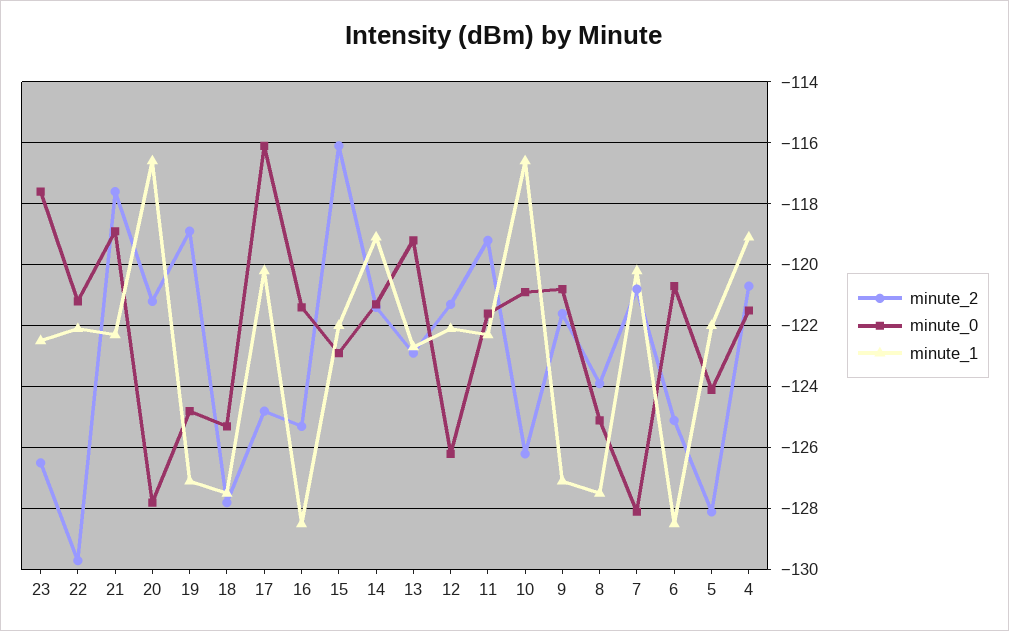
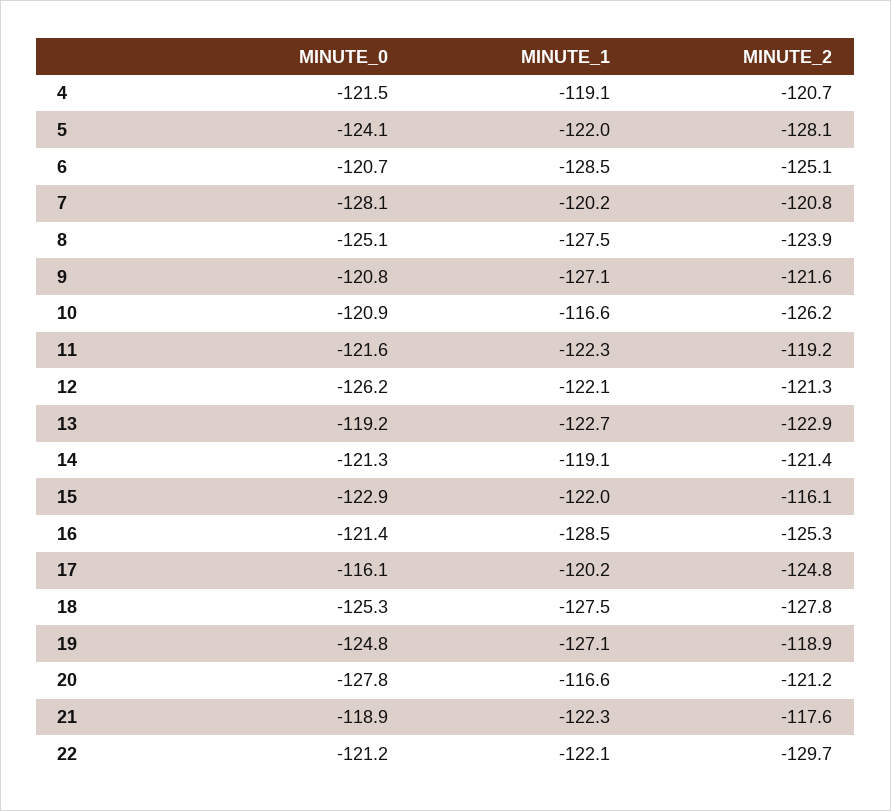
minute_2, 23: -126.5 -> none
minute_0, 23: -117.5 -> none
minute_1, 23: -122.5 -> none

